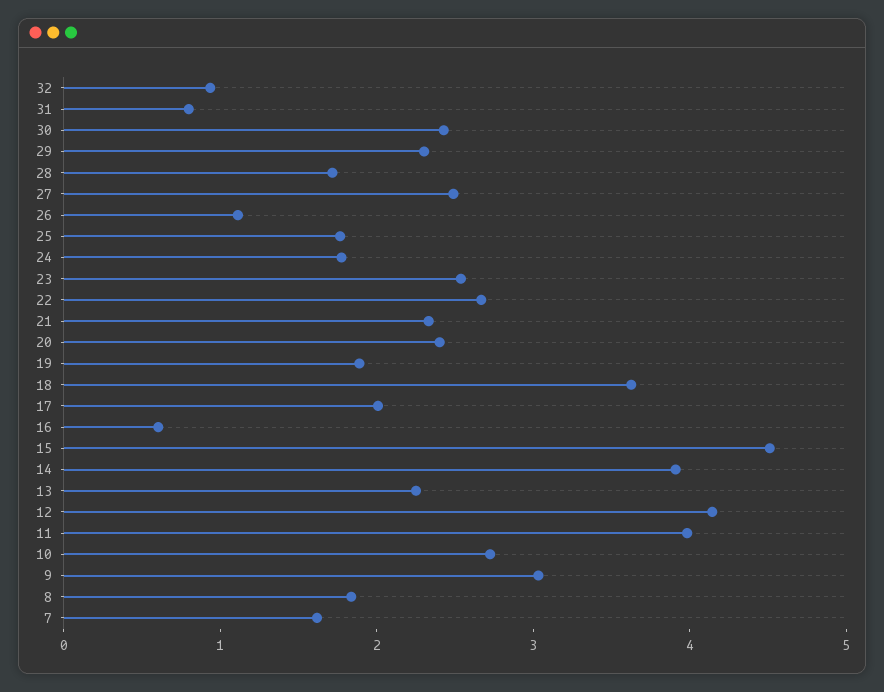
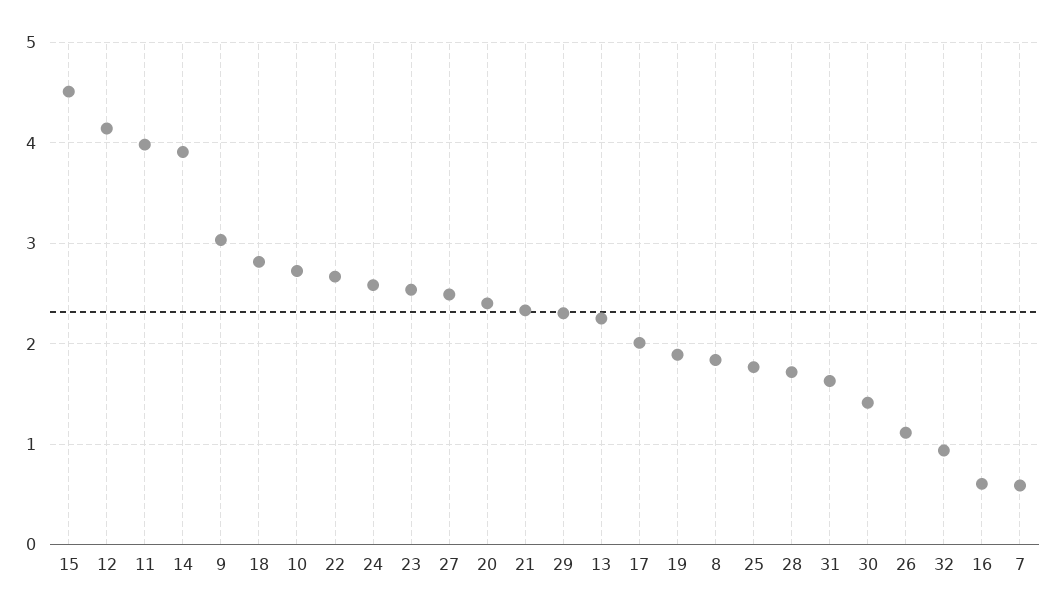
31: 0.8 -> 1.6
30: 2.4 -> 1.4
24: 1.8 -> 2.6
18: 3.6 -> 2.8
7: 1.6 -> 0.6

